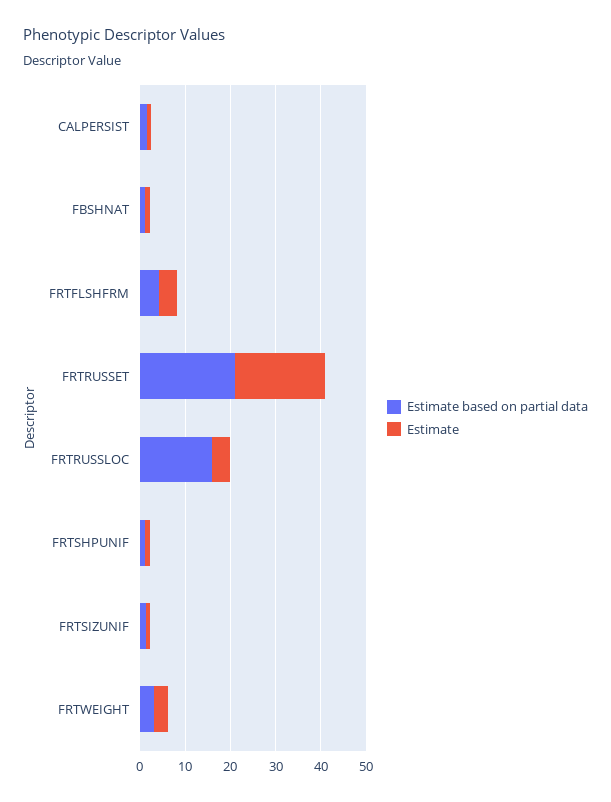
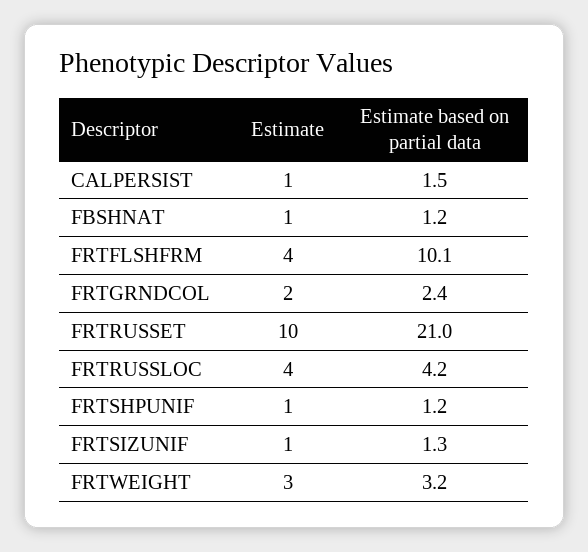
Estimate based on partial data, FRTFLSHFRM: 4 -> 10.1
Estimate, FRTRUSSET: 20 -> 10
Estimate based on partial data, FRTRUSSLOC: 16 -> 4.2
Estimate, FRTGRNDCOL: none -> 2
Estimate based on partial data, FRTGRNDCOL: none -> 2.4

